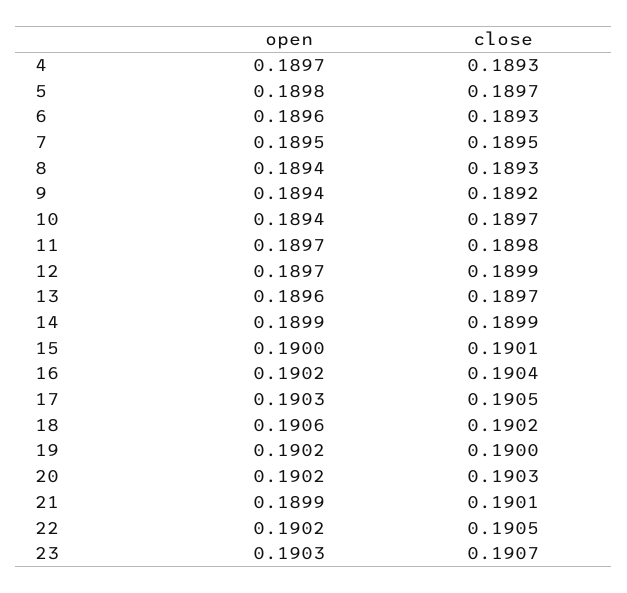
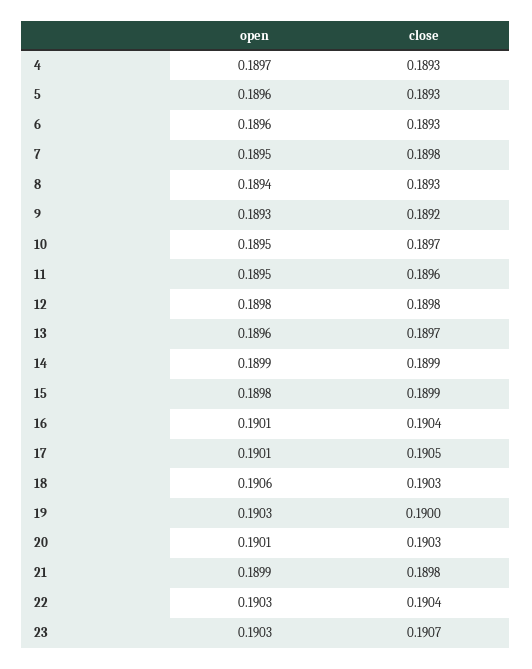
open, 5: 0.1898 -> 0.1896
close, 5: 0.1897 -> 0.1893
close, 7: 0.1895 -> 0.1898
open, 9: 0.1894 -> 0.1893
open, 10: 0.1894 -> 0.1895
open, 11: 0.1897 -> 0.1895
close, 11: 0.1898 -> 0.1896
open, 12: 0.1897 -> 0.1898
close, 12: 0.1899 -> 0.1898
open, 15: 0.19 -> 0.1898
close, 15: 0.1901 -> 0.1899
open, 16: 0.1902 -> 0.1901
open, 17: 0.1903 -> 0.1901
close, 18: 0.1902 -> 0.1903
open, 19: 0.1902 -> 0.1903
open, 20: 0.1902 -> 0.1901
close, 21: 0.1901 -> 0.1898
open, 22: 0.1902 -> 0.1903
close, 22: 0.1905 -> 0.1904

